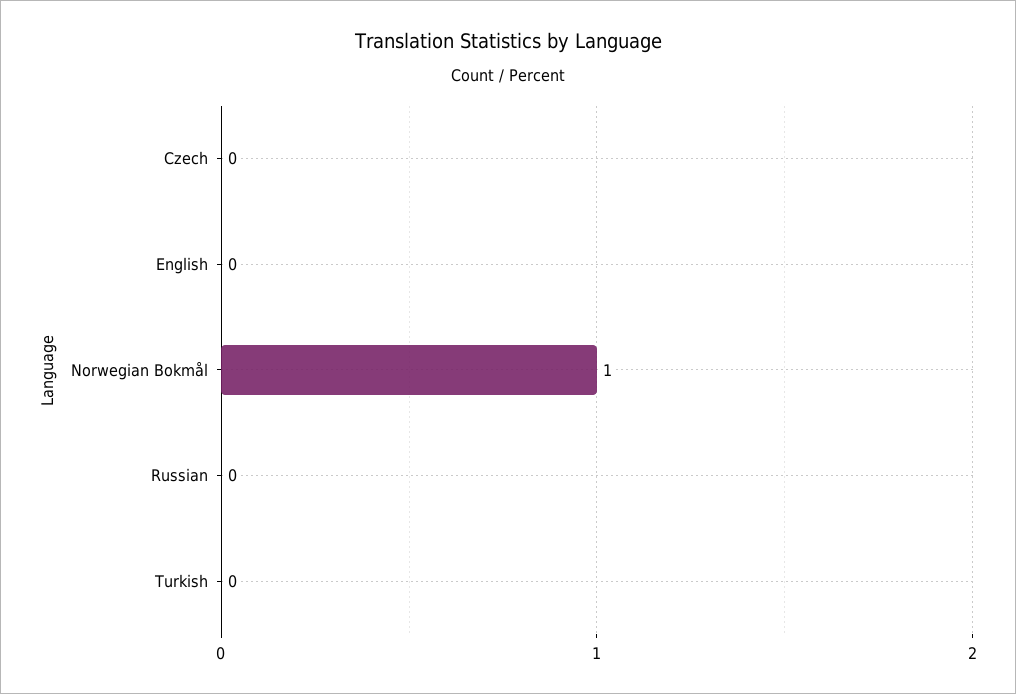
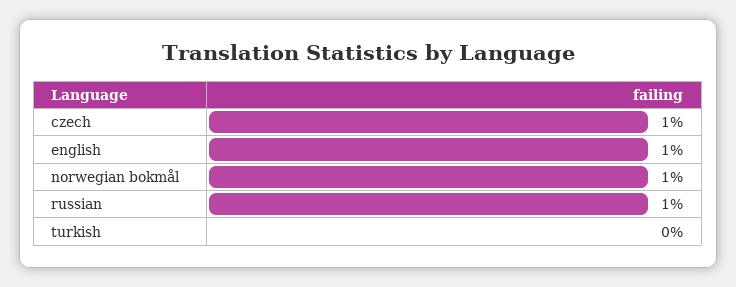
Czech: 0 -> 1
English: 0 -> 1
Russian: 0 -> 1

